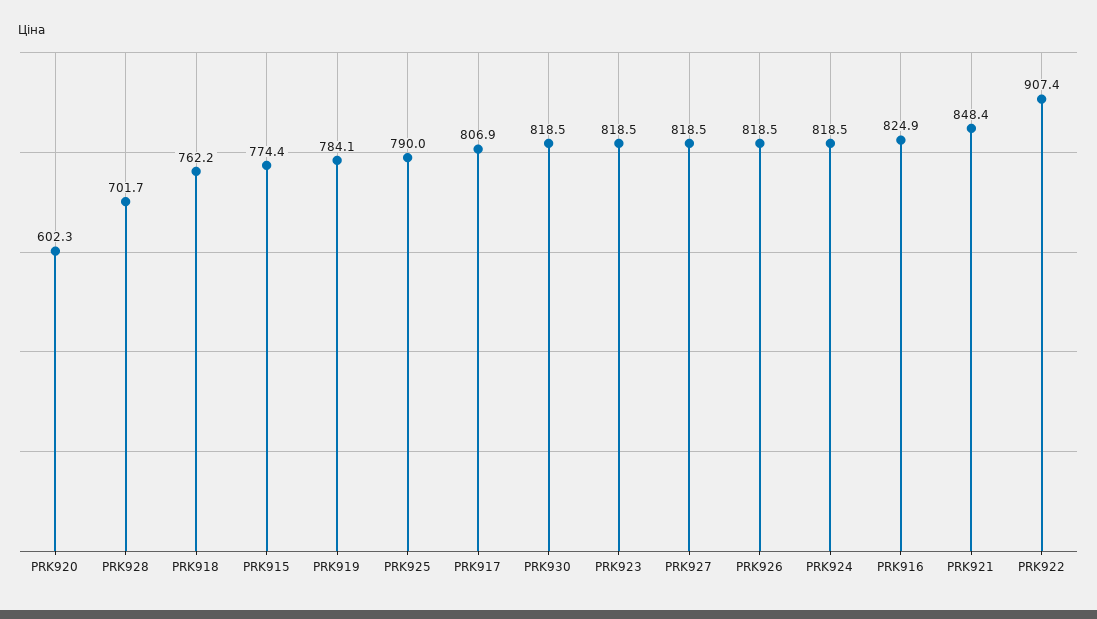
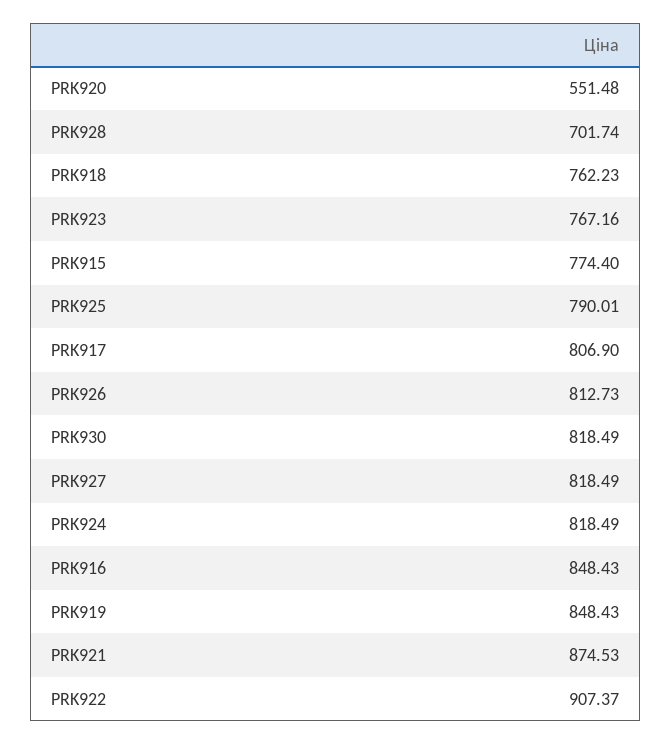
PRK920: 602.3 -> 551.48
PRK919: 784.1 -> 848.43
PRK923: 818.5 -> 767.16
PRK926: 818.5 -> 812.73
PRK916: 824.9 -> 848.43
PRK921: 848.4 -> 874.53

